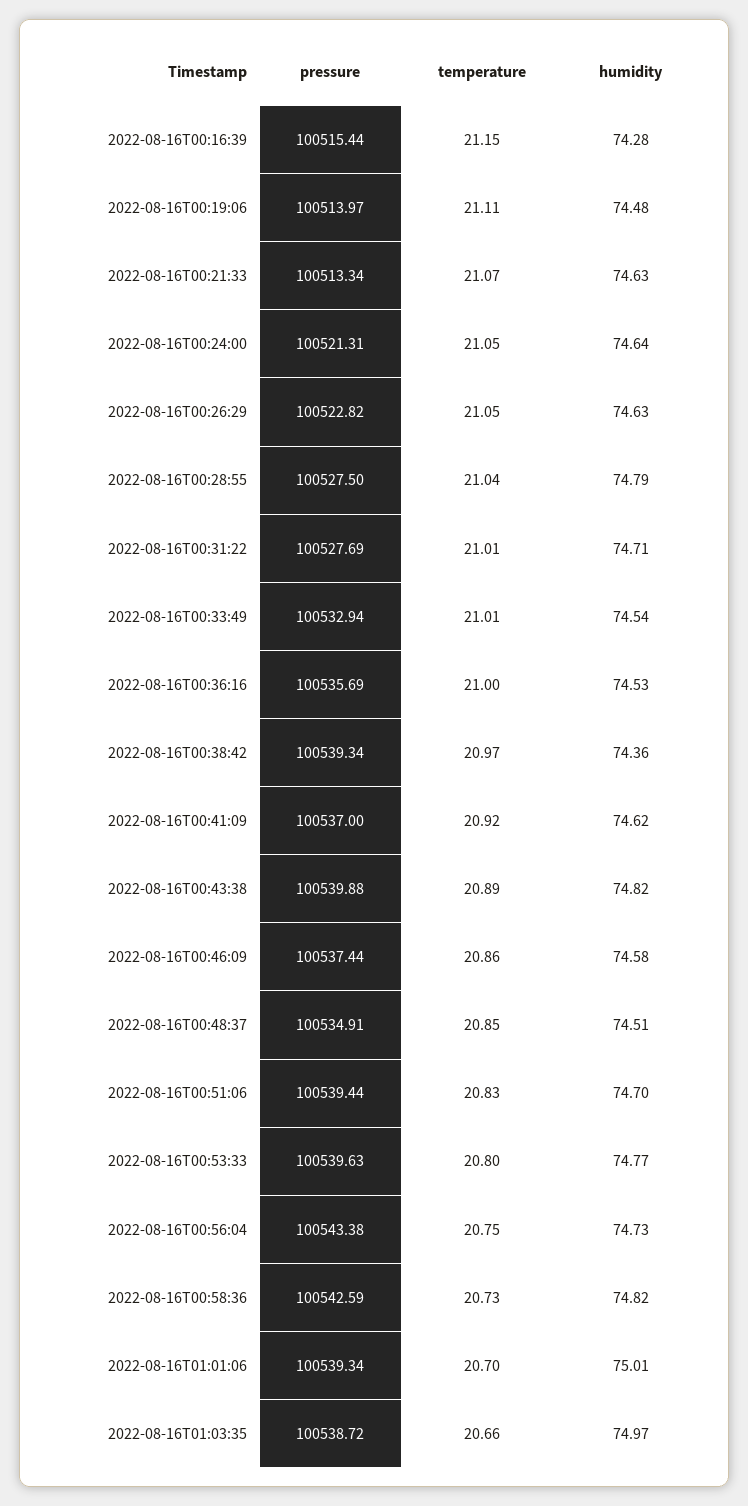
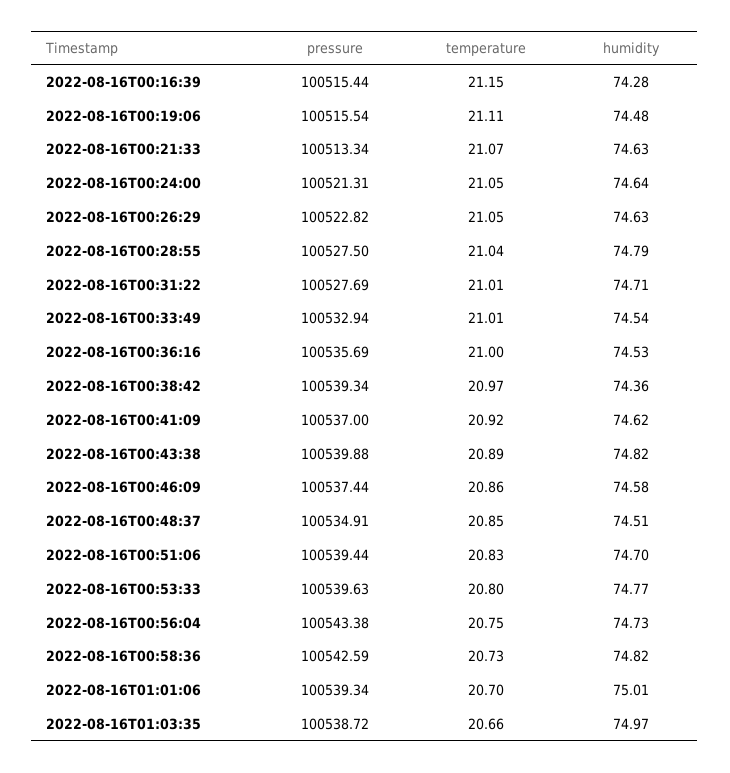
pressure, 2022-08-16T00:19:06: 100513.97 -> 100515.54

